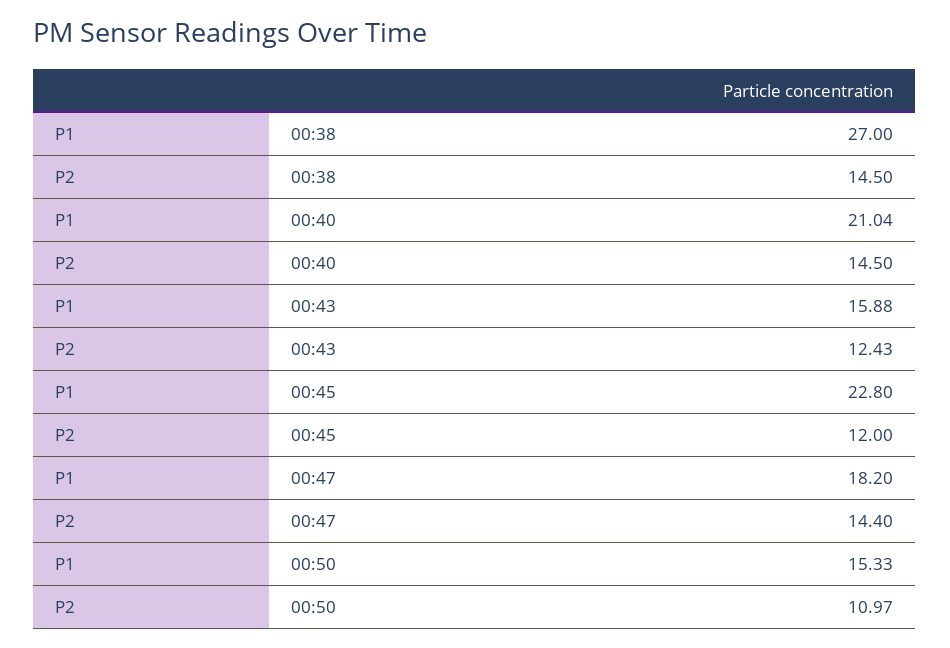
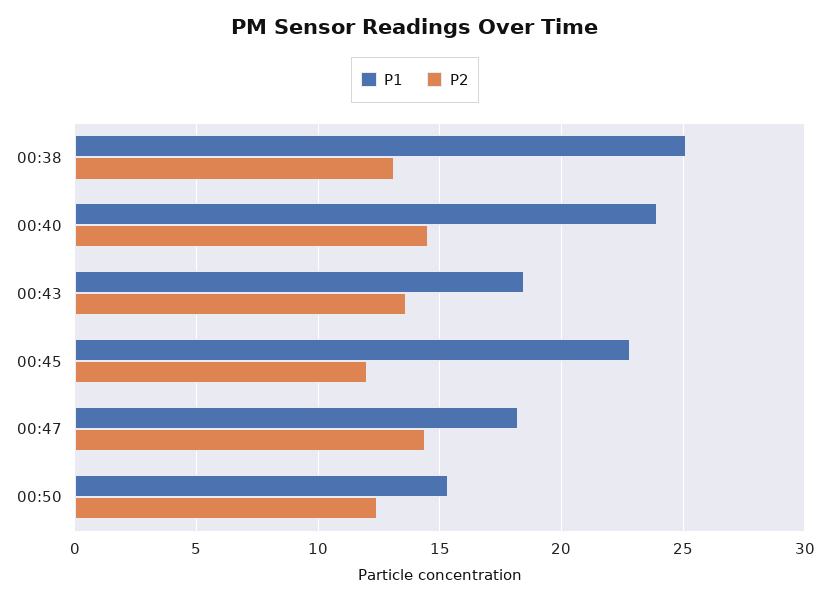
P1, 00:38: 27 -> 25
P2, 00:38: 14.5 -> 13
P1, 00:40: 21.04 -> 24
P1, 00:43: 15.88 -> 18.5
P2, 00:43: 12.43 -> 13.5
P2, 00:50: 10.97 -> 12.5

